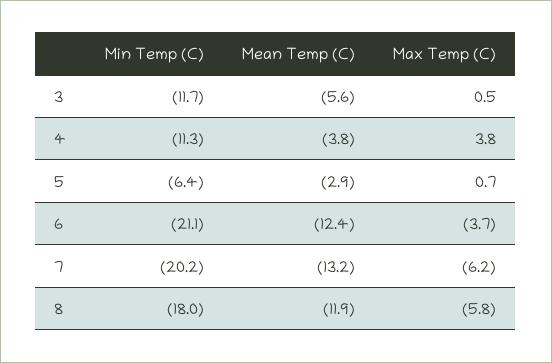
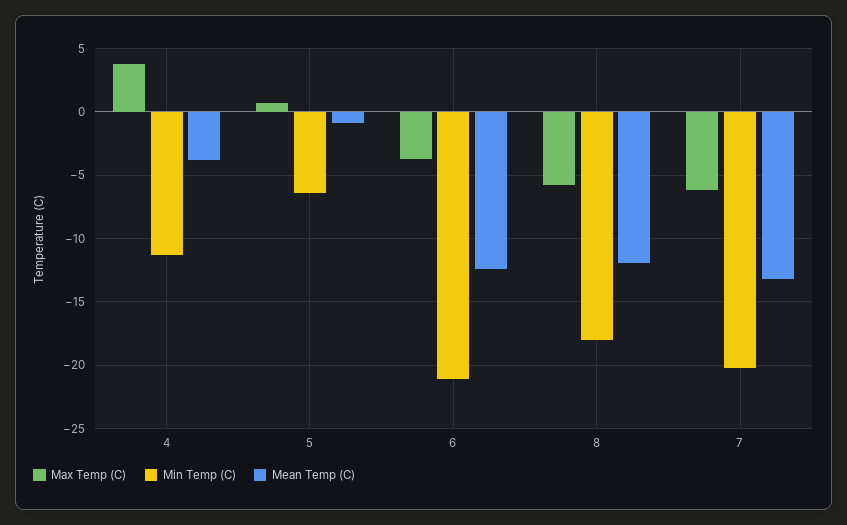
Min Temp (C), 3: -11.7 -> none
Mean Temp (C), 3: -5.6 -> none
Max Temp (C), 3: 0.5 -> none
Mean Temp (C), 5: -2.9 -> -1

